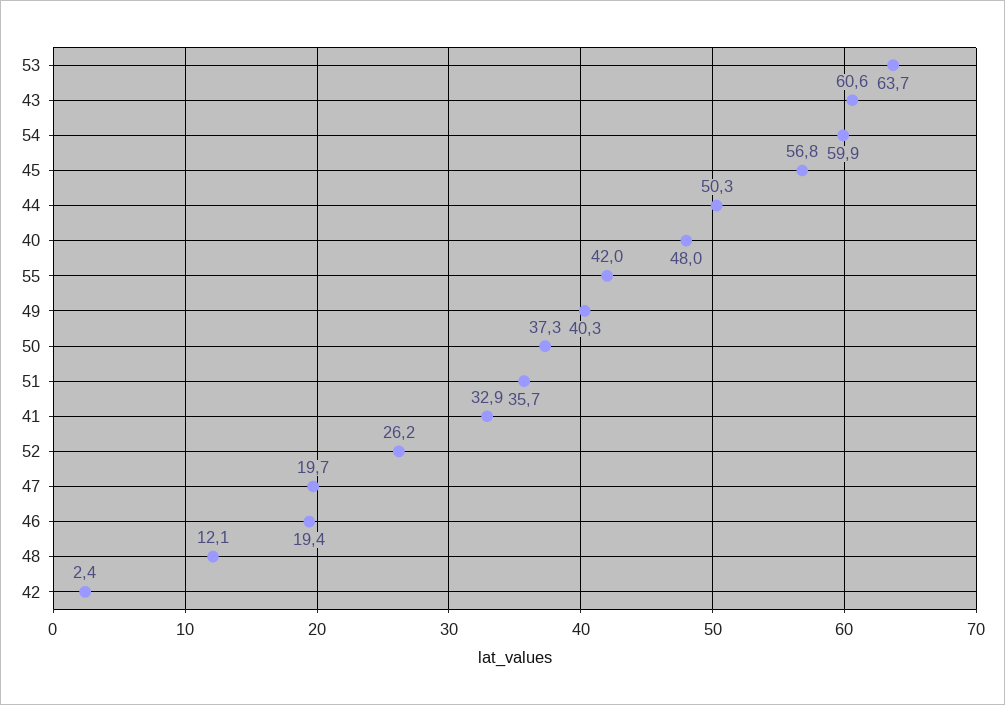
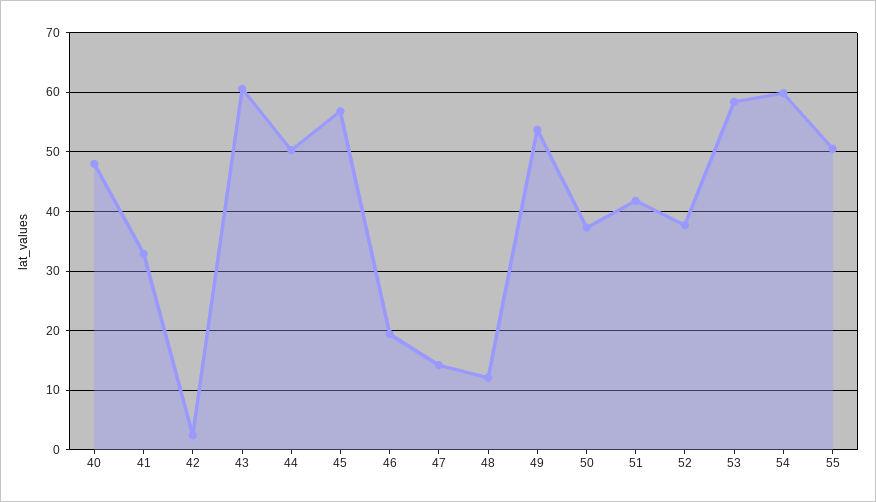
53: 63.7 -> 58
55: 42 -> 50
49: 40.3 -> 54
51: 35.7 -> 42
52: 26.2 -> 38
47: 19.7 -> 14

